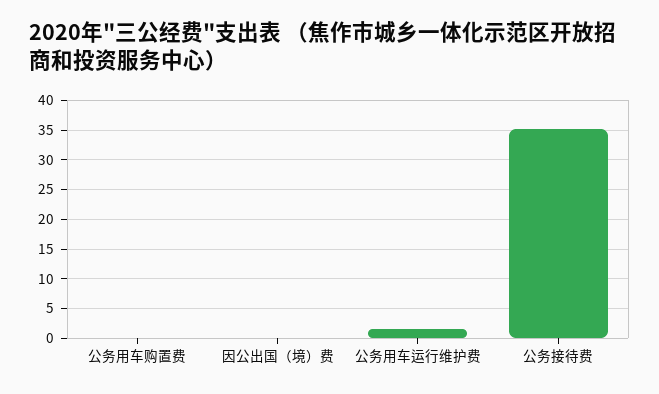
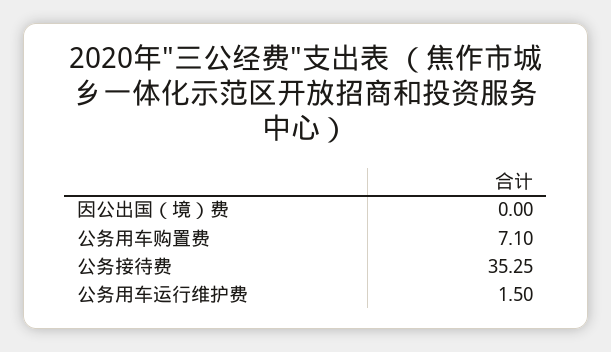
公务用车购置费: 0 -> 7.1

